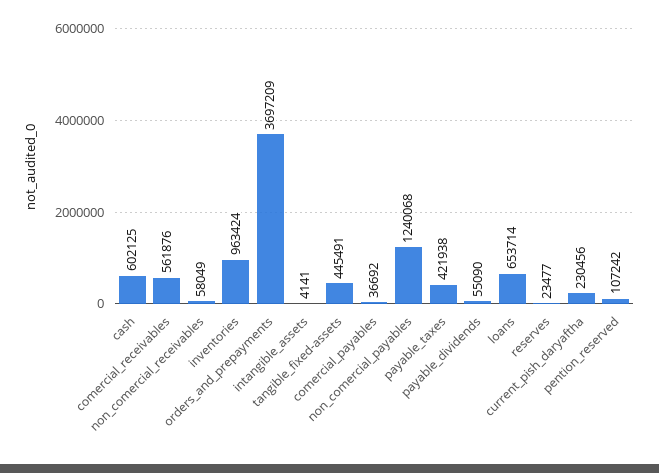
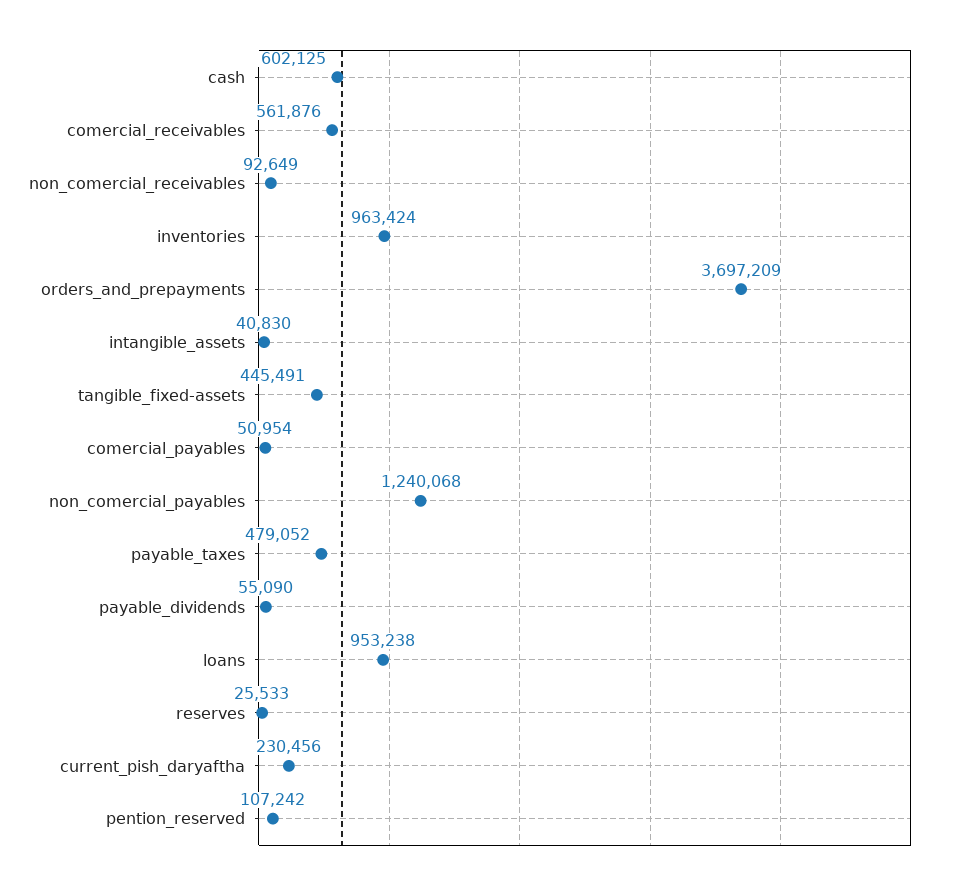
non_comercial_receivables: 58049 -> 92649
intangible_assets: 4141 -> 40830
comercial_payables: 36692 -> 50954
payable_taxes: 421938 -> 479052
loans: 653714 -> 953238
reserves: 23477 -> 25533

